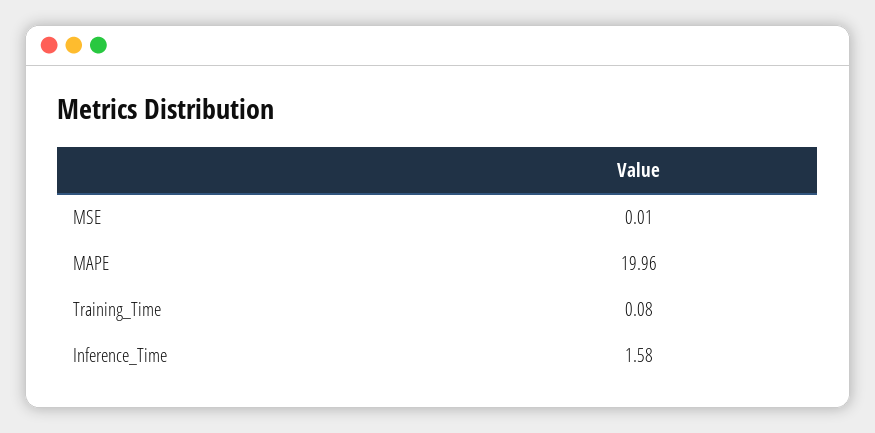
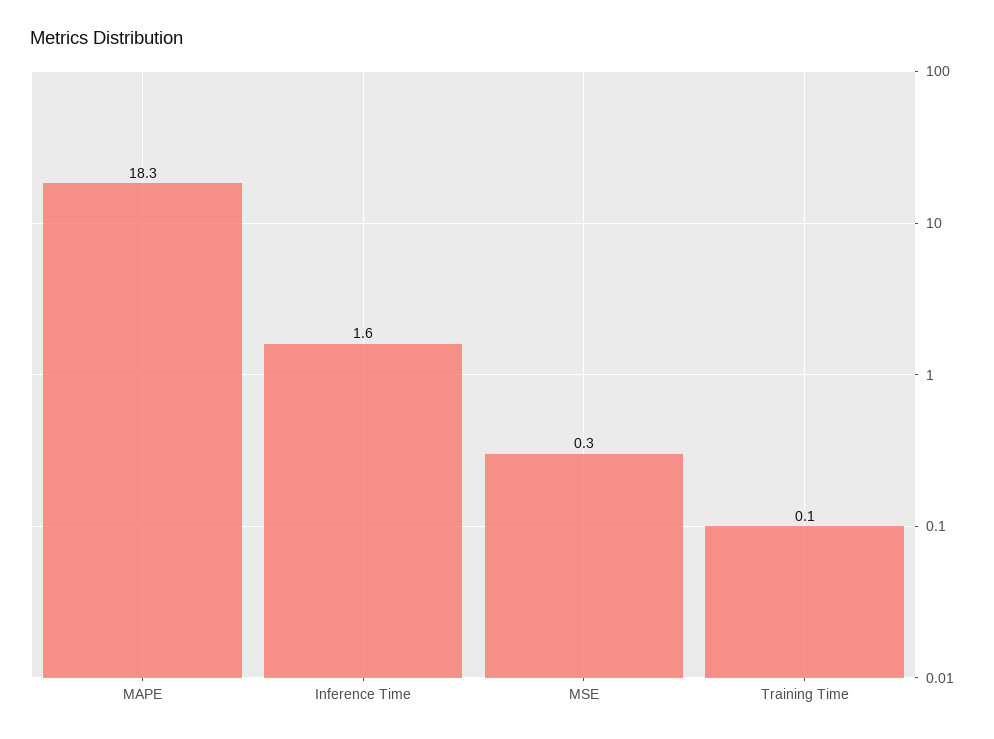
MSE: 0.01 -> 0.3
MAPE: 19.96 -> 18.3

